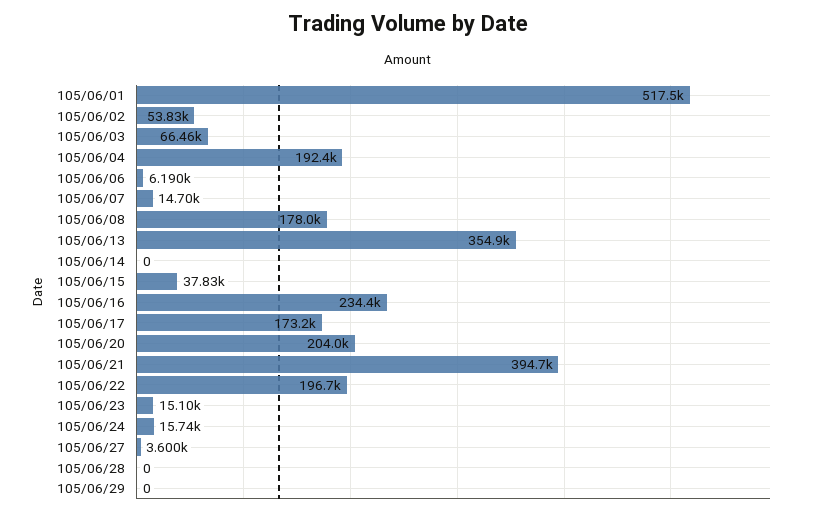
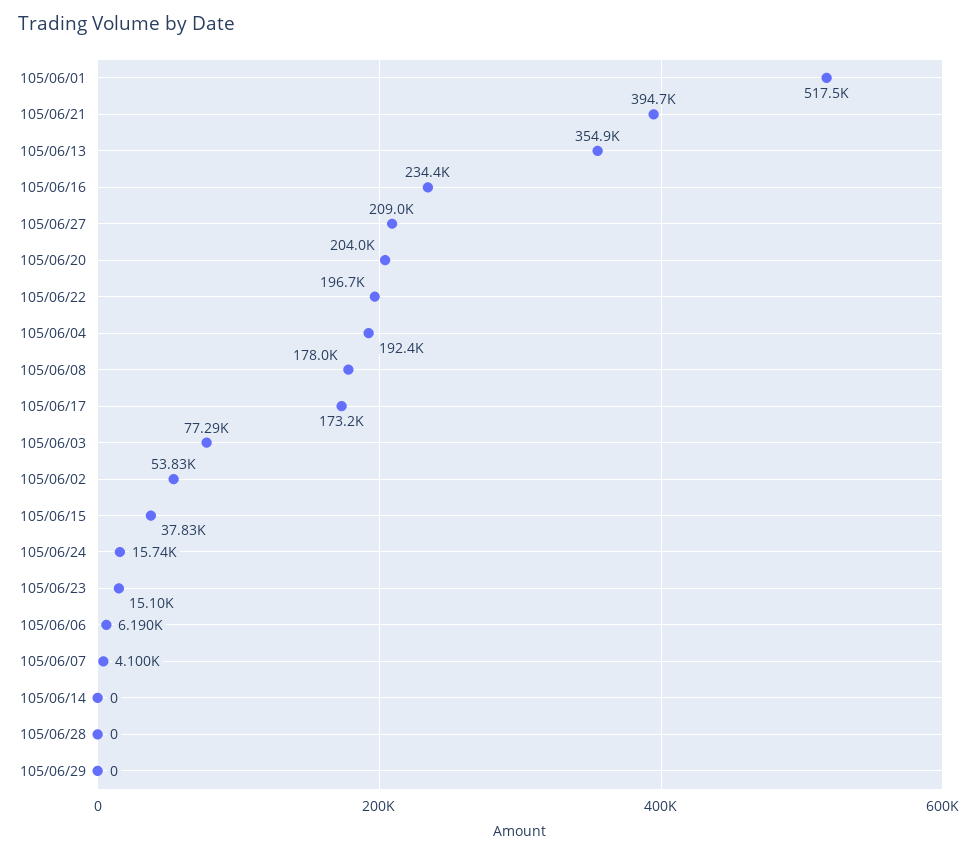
105/06/03: 66460 -> 77290
105/06/07: 14700 -> 4100
105/06/27: 3600 -> 209000

